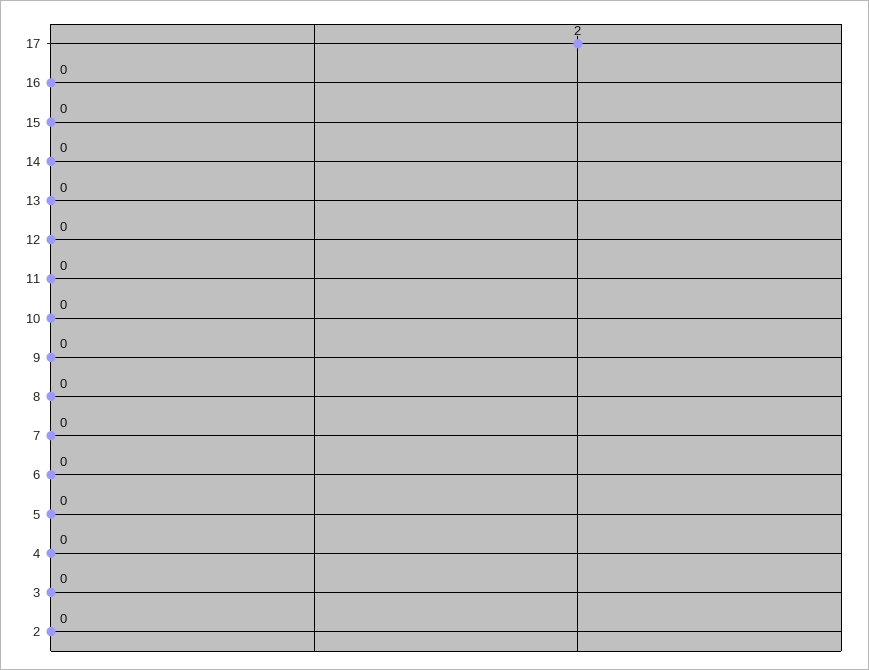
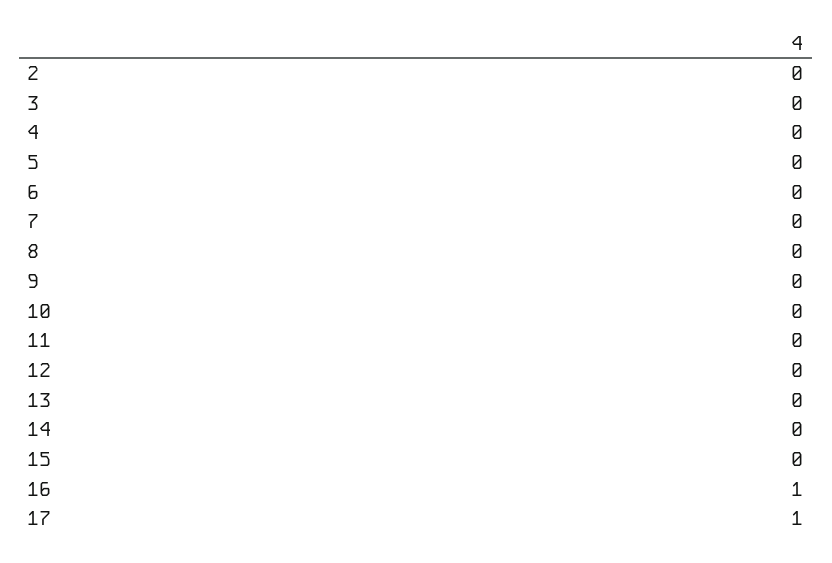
17: 2 -> 1
16: 0 -> 1

